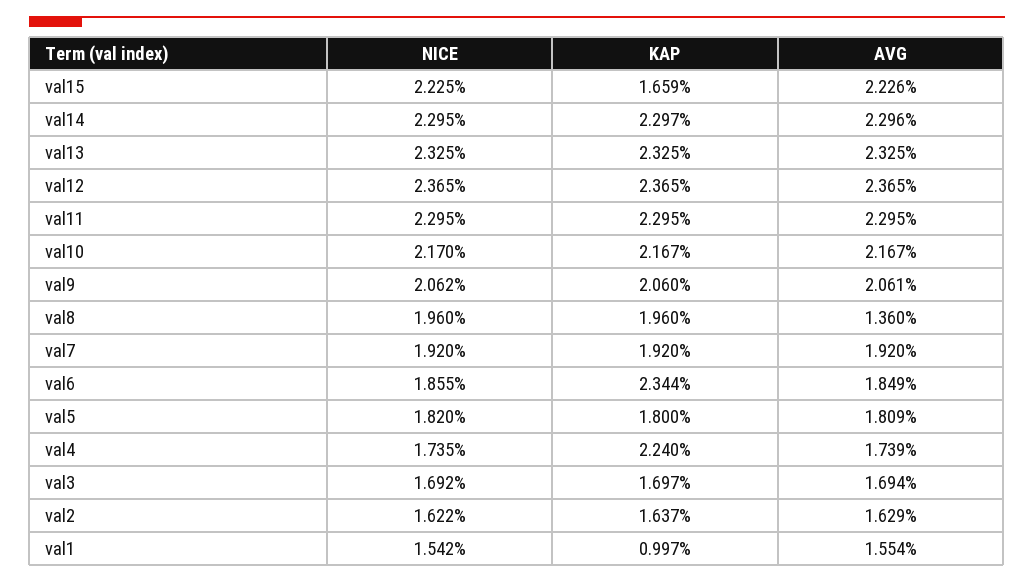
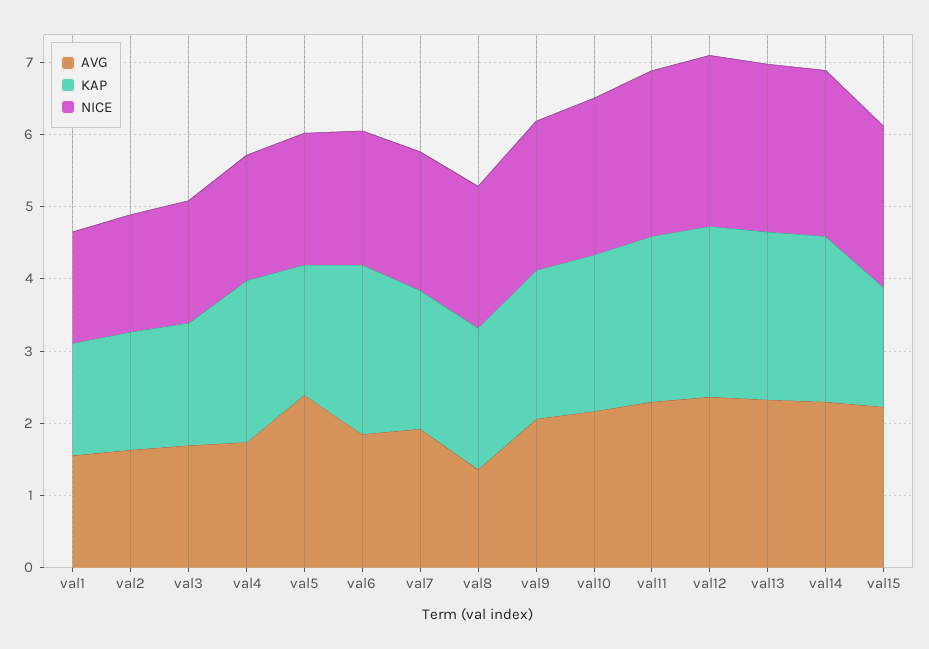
AVG, val5: 1.809 -> 2.4
KAP, val1: 0.997 -> 1.6

